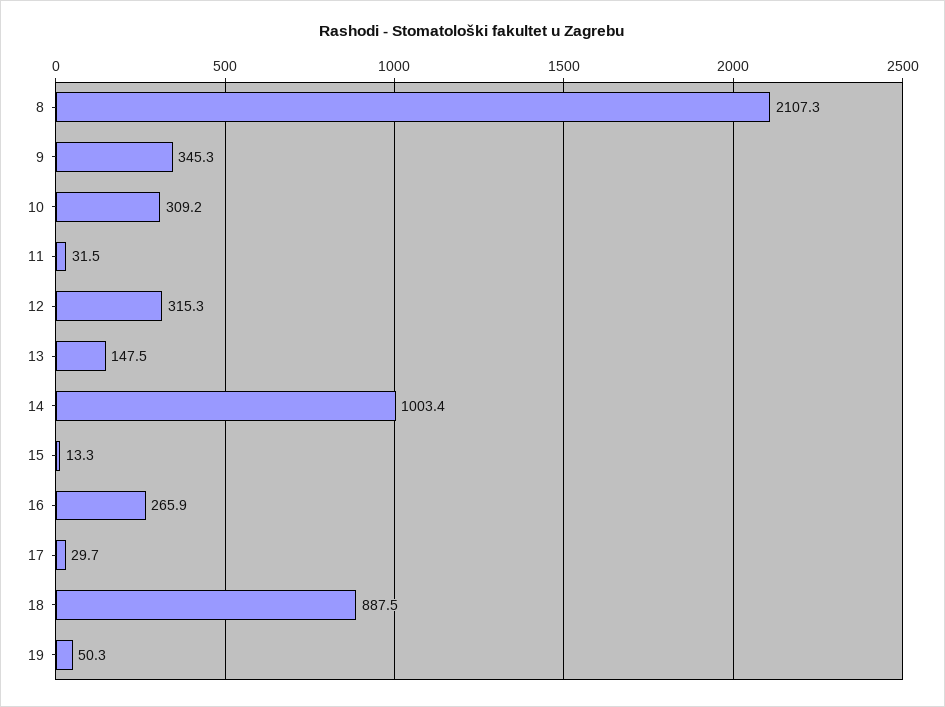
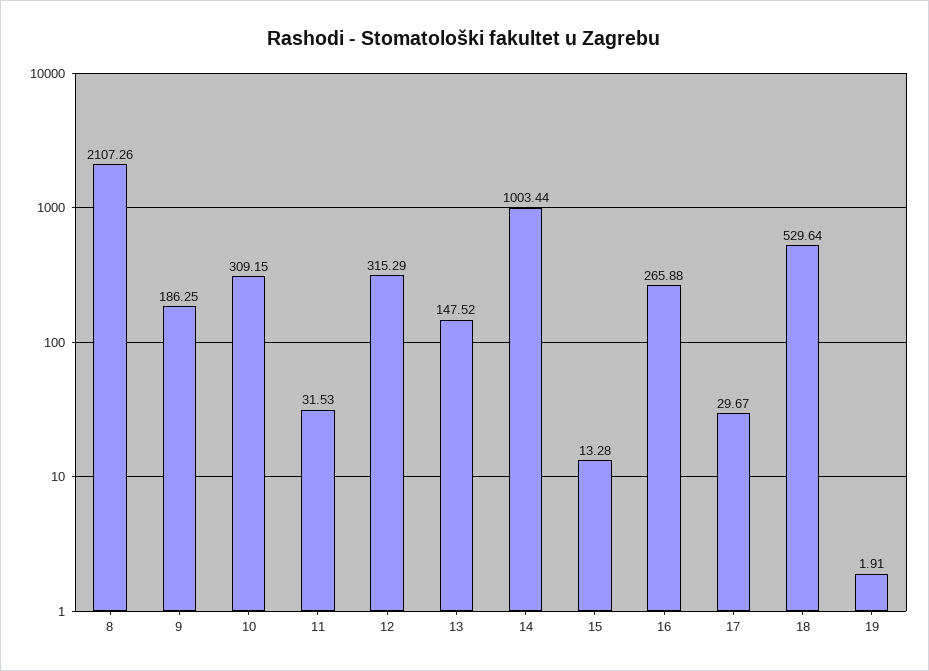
9: 345.3 -> 186.25
18: 887.5 -> 529.64
19: 50.3 -> 1.91

